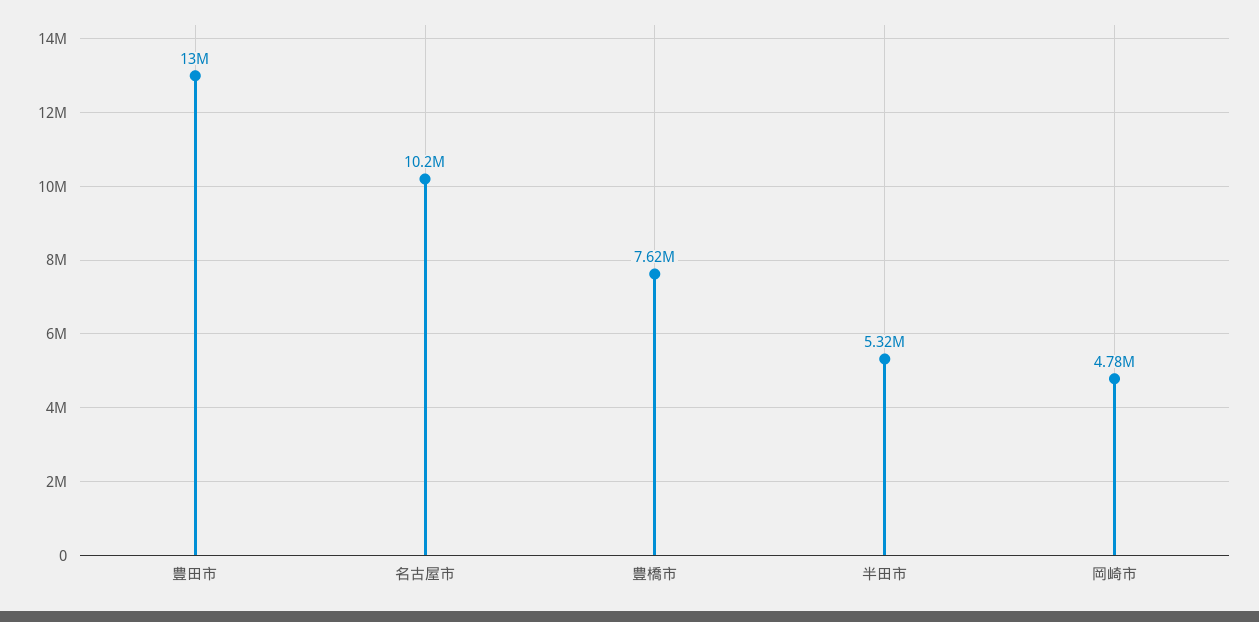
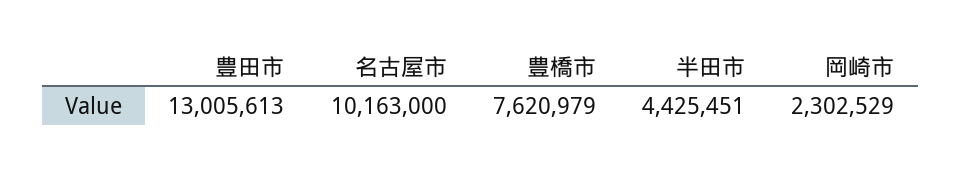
半田市: 5320000 -> 4425451
岡崎市: 4780000 -> 2302529

